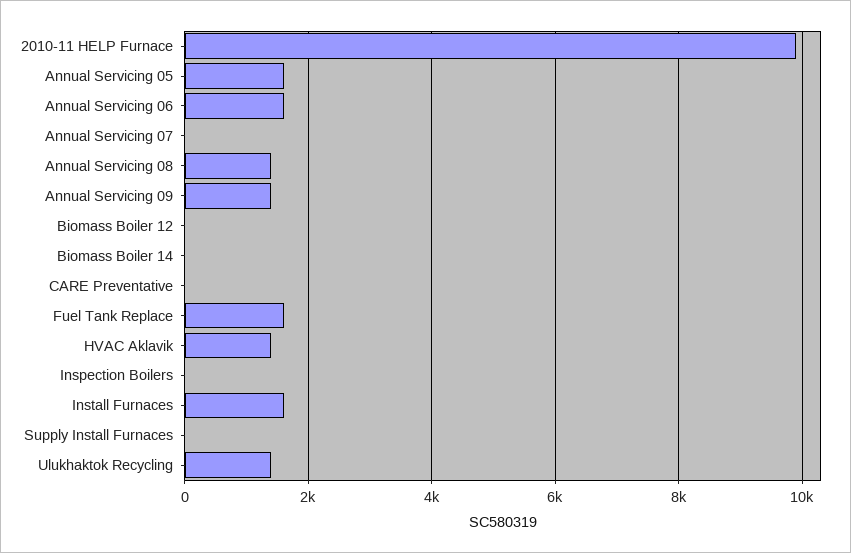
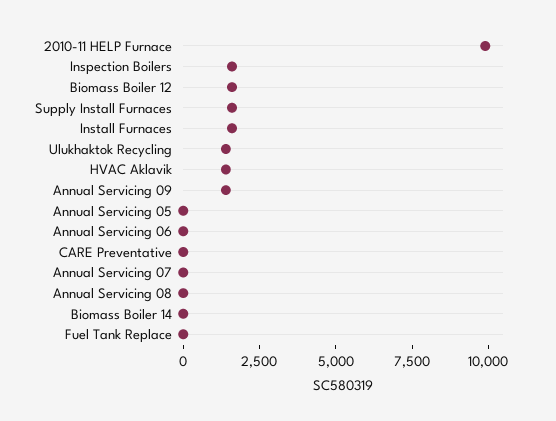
Annual Servicing 05: 1600 -> 0
Annual Servicing 06: 1600 -> 0
Annual Servicing 08: 1400 -> 0
Biomass Boiler 12: 0 -> 1500
Fuel Tank Replace: 1600 -> 0
Inspection Boilers: 0 -> 1500
Supply Install Furnaces: 0 -> 1500

